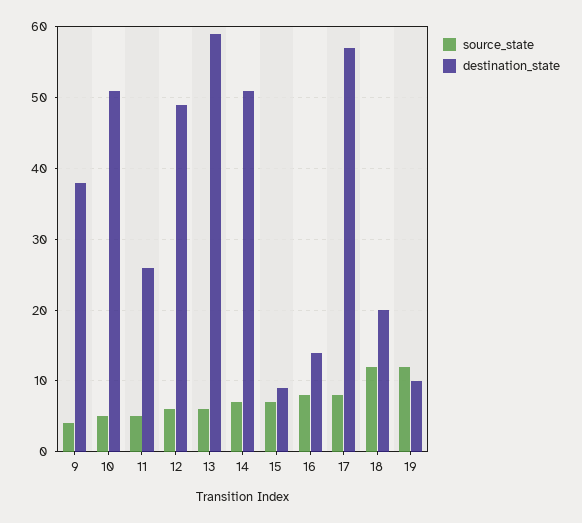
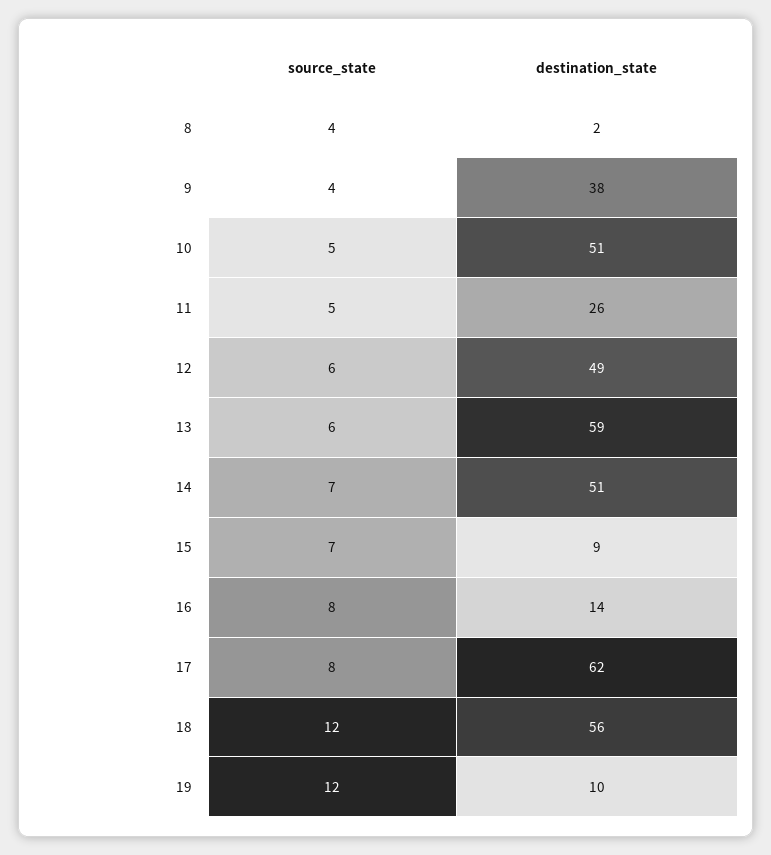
destination_state, 17: 57 -> 62
destination_state, 18: 20 -> 56
source_state, 8: none -> 4
destination_state, 8: none -> 2

